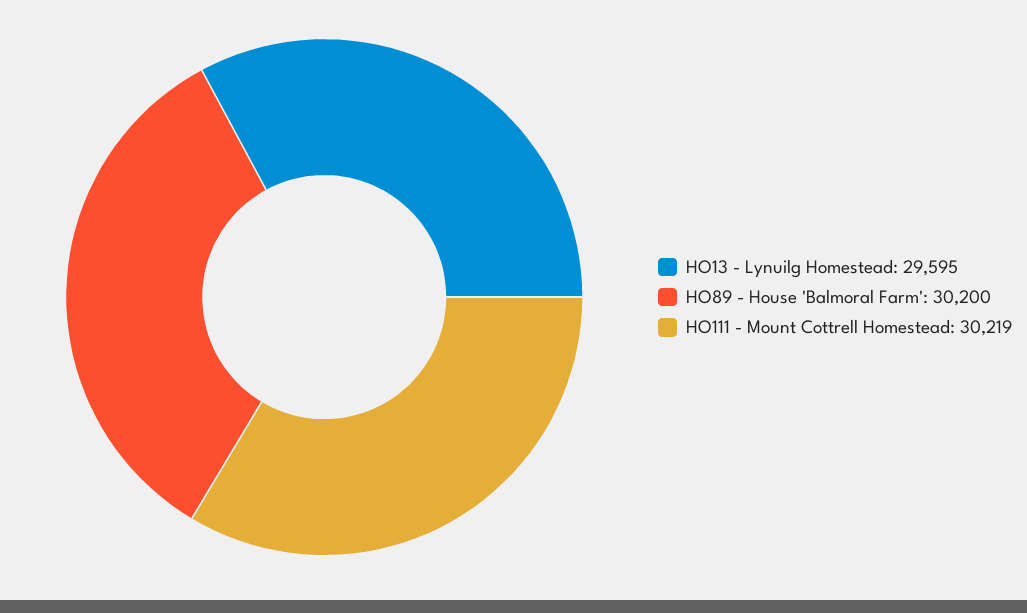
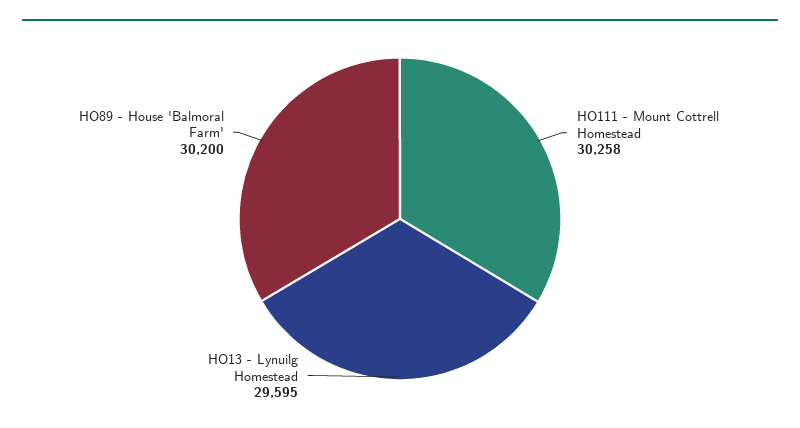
HO111 - Mount Cottrell Homestead: 30219 -> 30258

